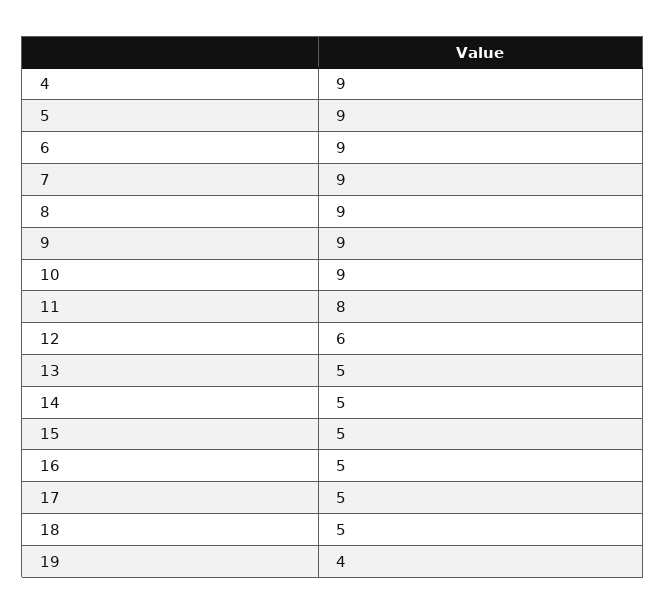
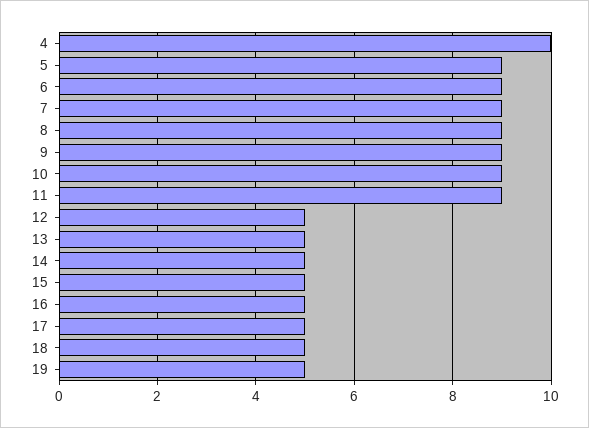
4: 9 -> 10
11: 8 -> 9
12: 6 -> 5
19: 4 -> 5

